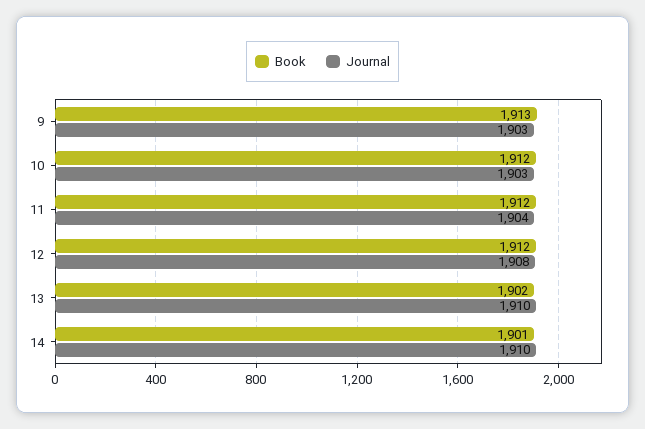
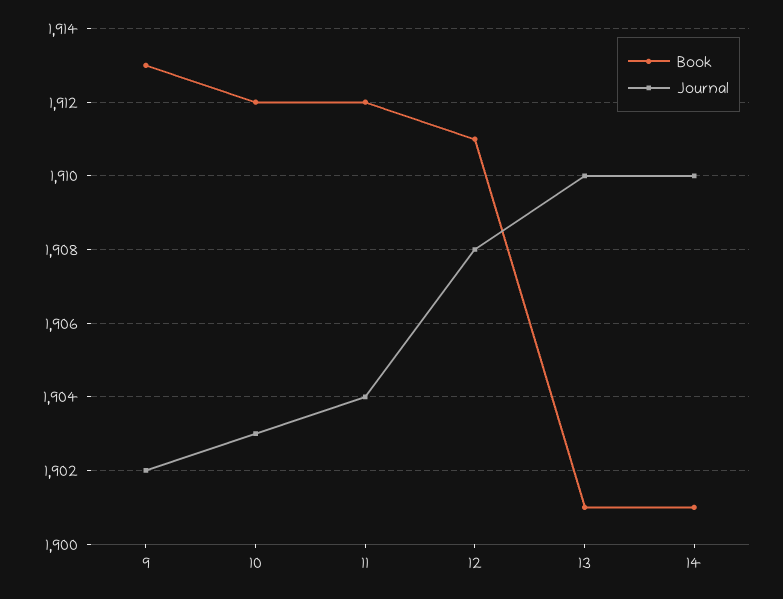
Journal, 9: 1903 -> 1902
Book, 12: 1912 -> 1911
Book, 13: 1902 -> 1901

